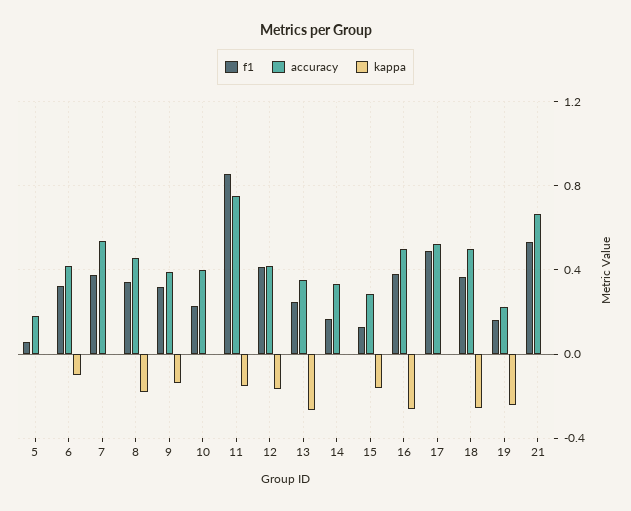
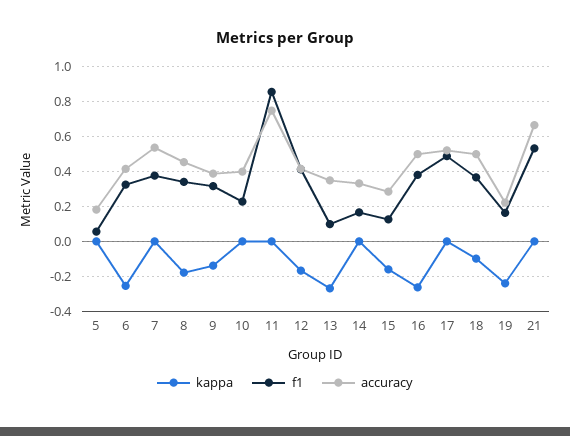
kappa, 6: -0.1 -> -0.25
kappa, 11: -0.15 -> 0
f1, 13: 0.25 -> 0.1
kappa, 18: -0.25 -> -0.1

